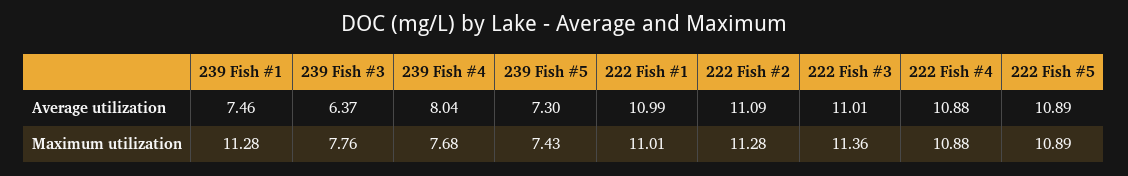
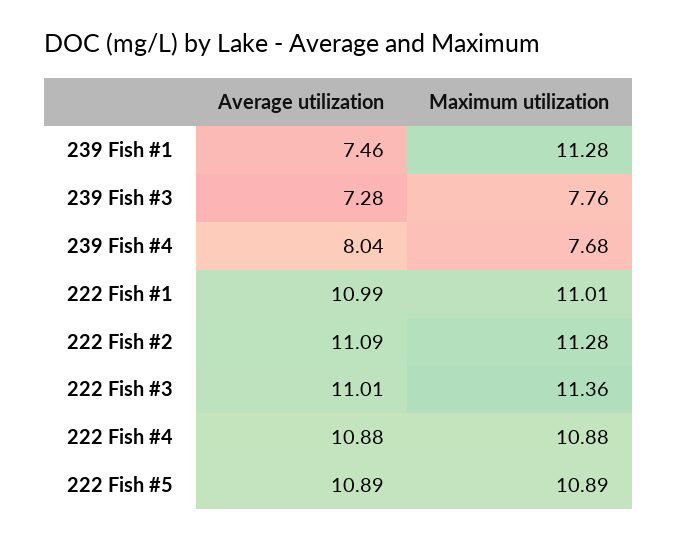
239 Fish #3, Average utilization: 6.37 -> 7.28
239 Fish #5, Average utilization: 7.3 -> none
239 Fish #5, Maximum utilization: 7.43 -> none

